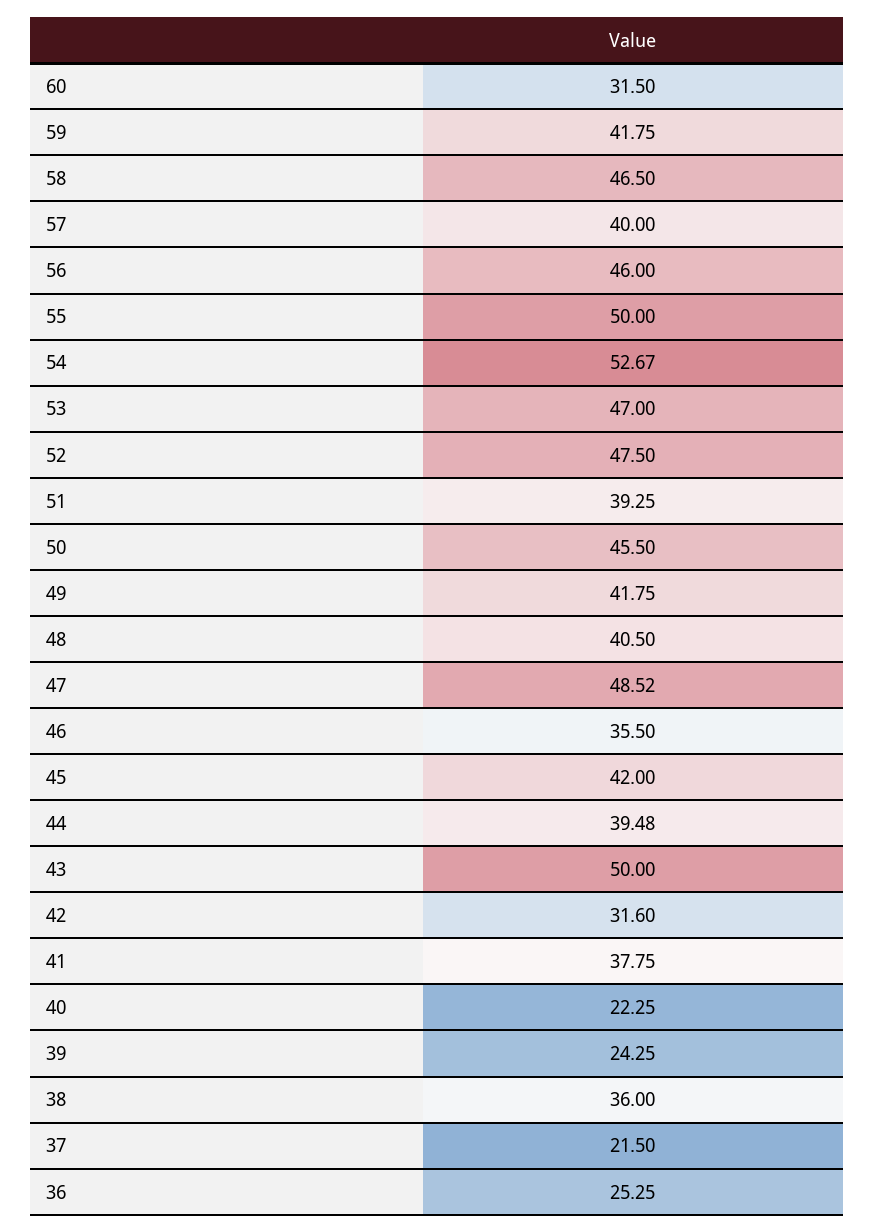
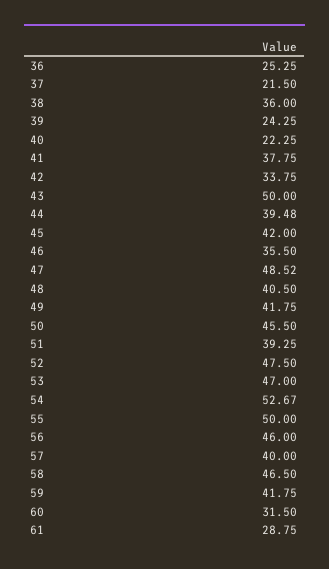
42: 31.6 -> 33.75
61: none -> 28.75

